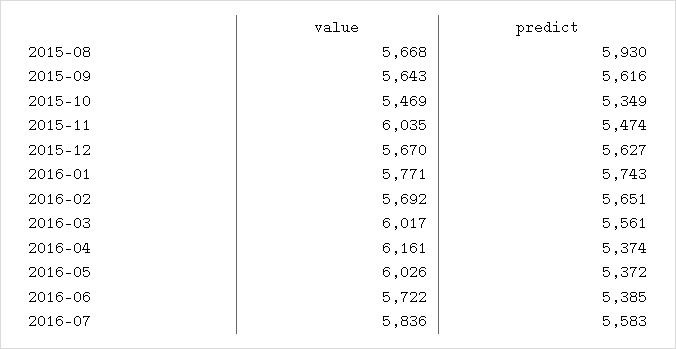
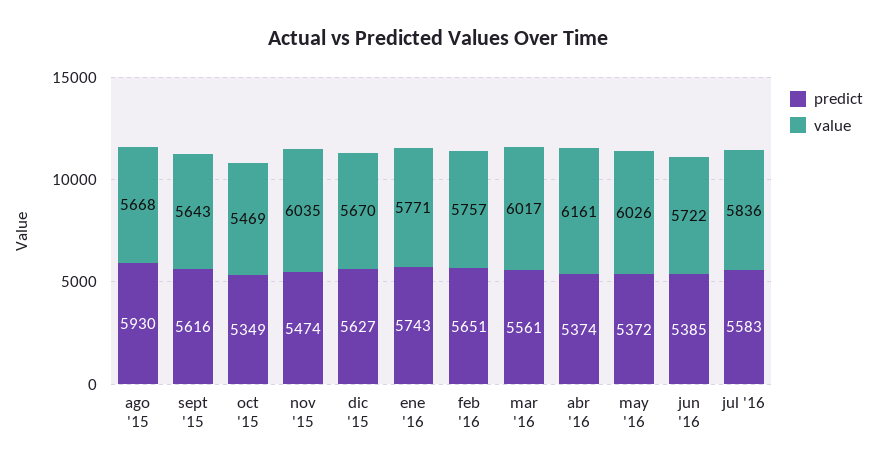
value, 2016-02: 5692 -> 5757

